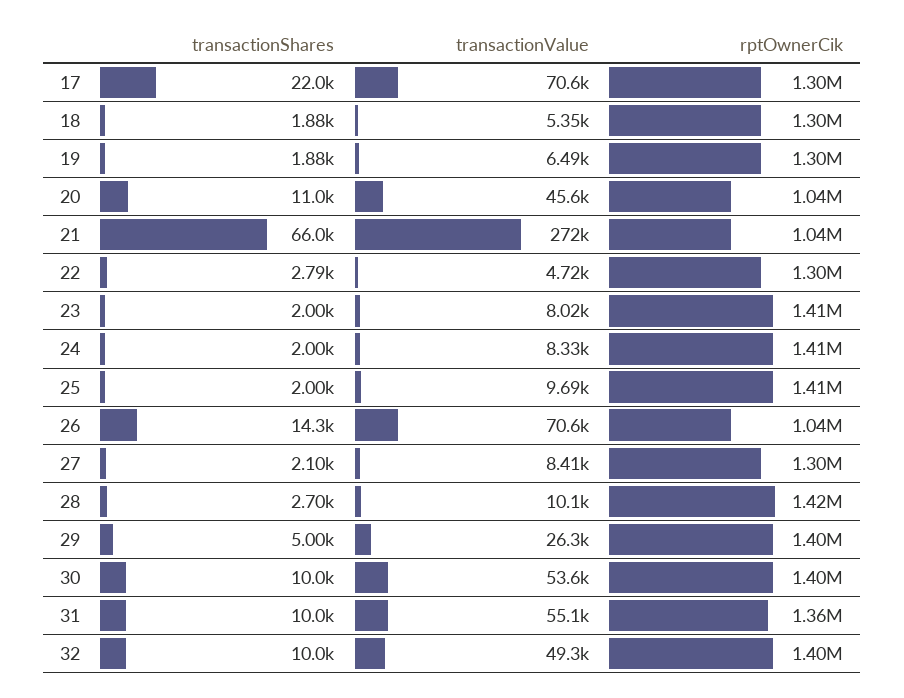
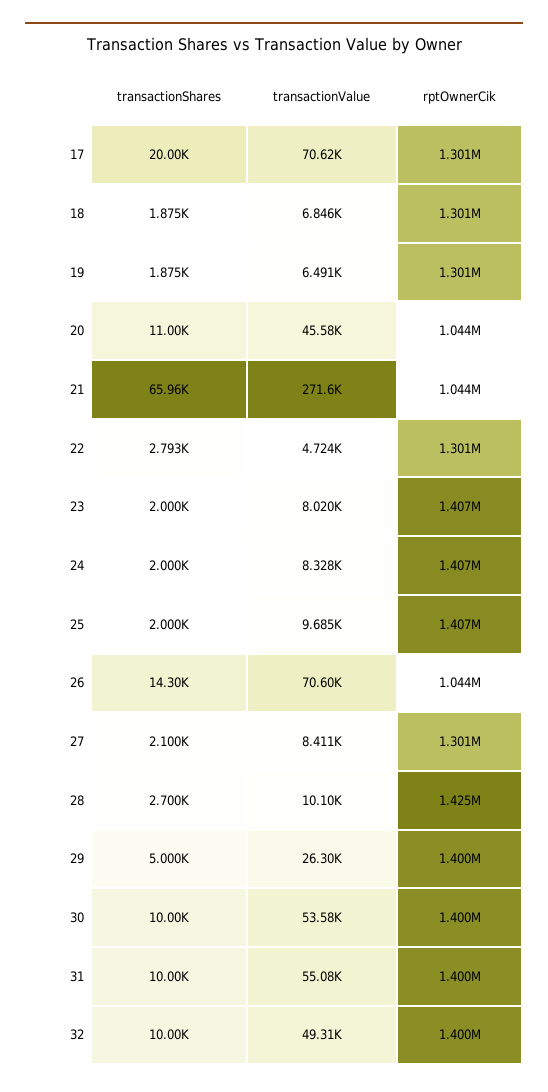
transactionShares, 17: 22000 -> 20000
transactionValue, 18: 5350 -> 6846
rptOwnerCik, 31: 1360000 -> 1400000

